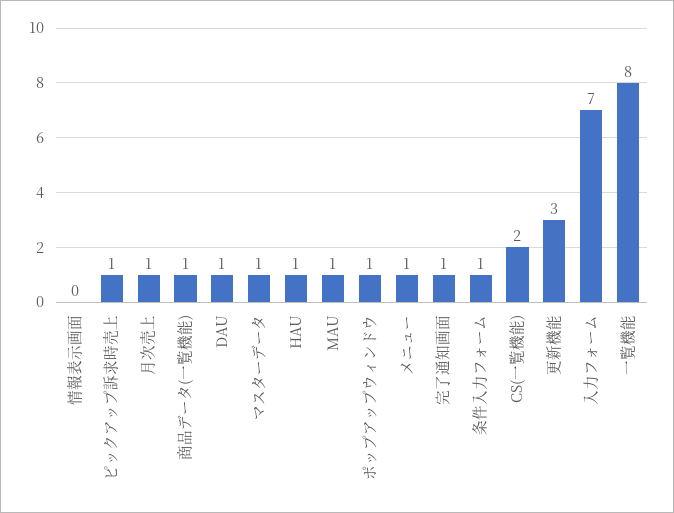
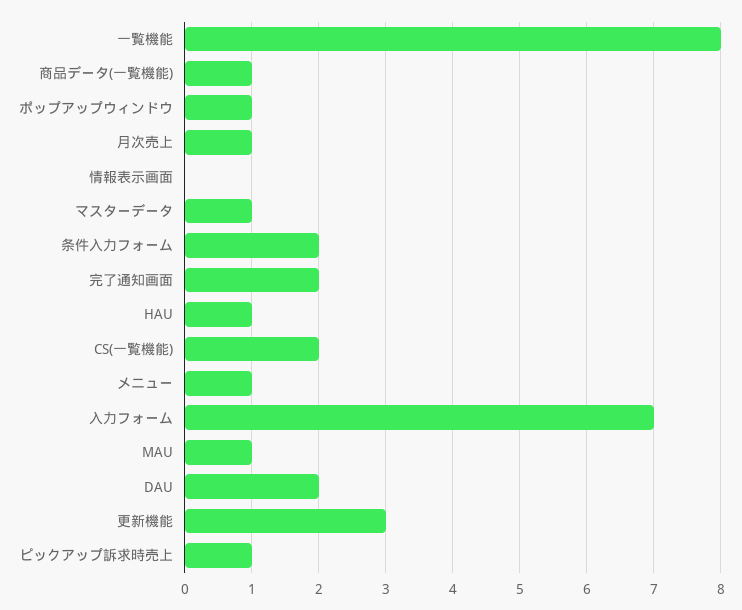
DAU: 1 -> 2
完了通知画面: 1 -> 2
条件入力フォーム: 1 -> 2

